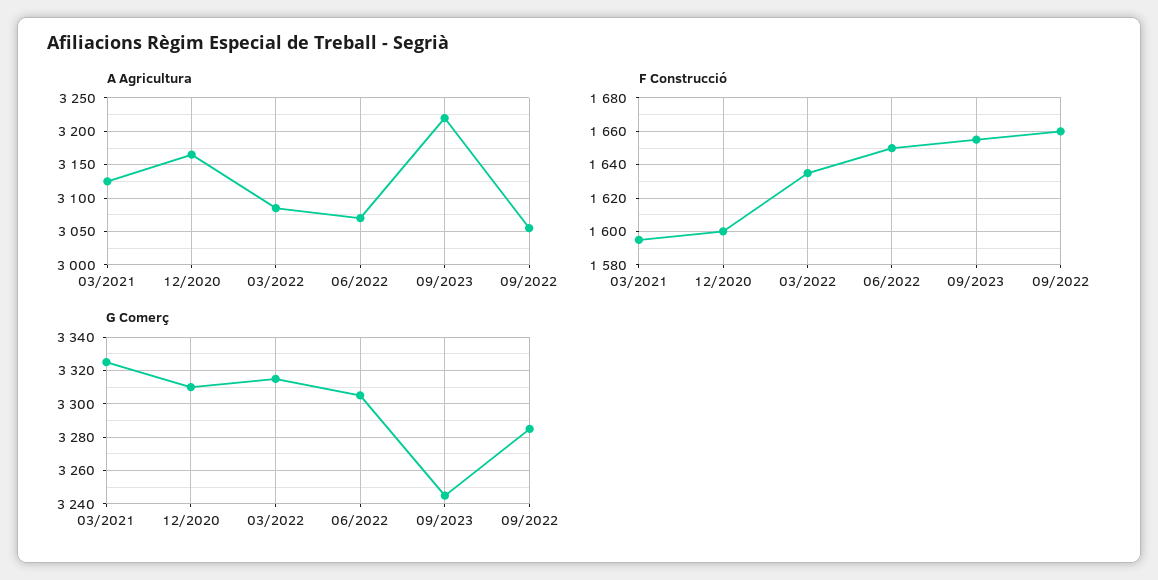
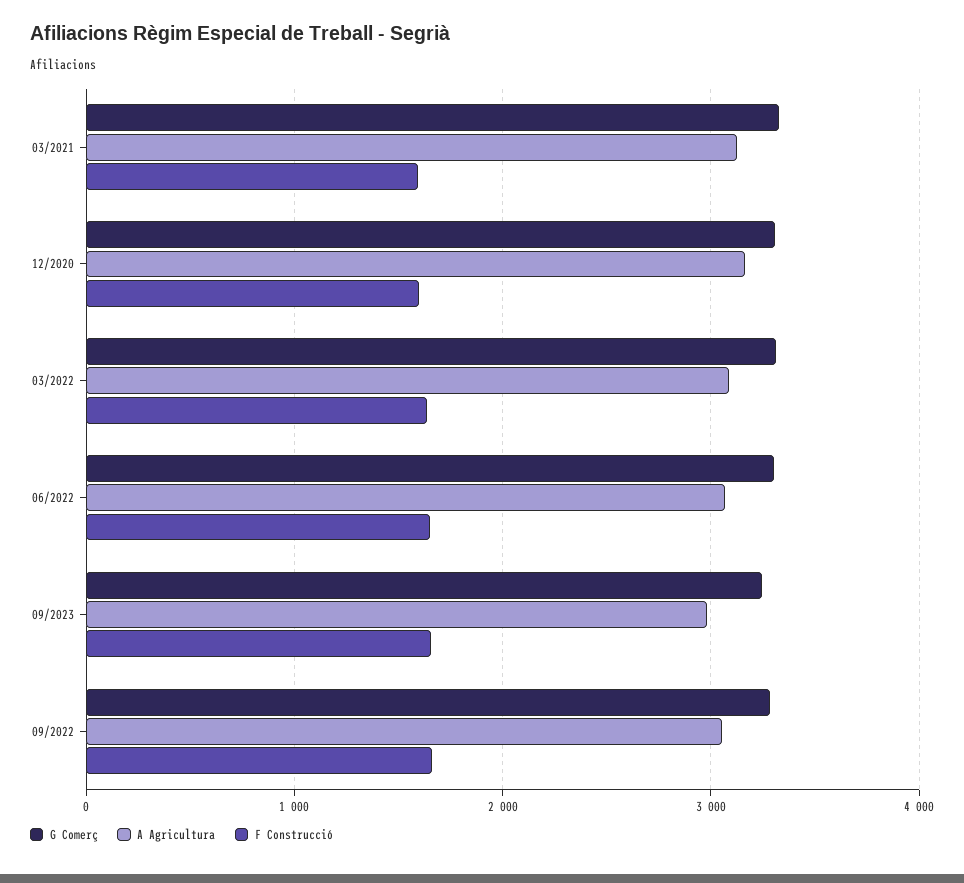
A Agricultura, 09/2023: 3220 -> 3000

